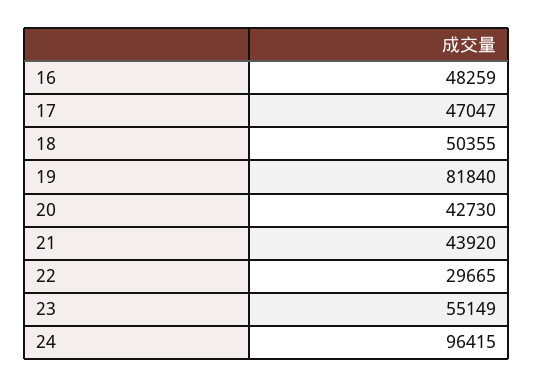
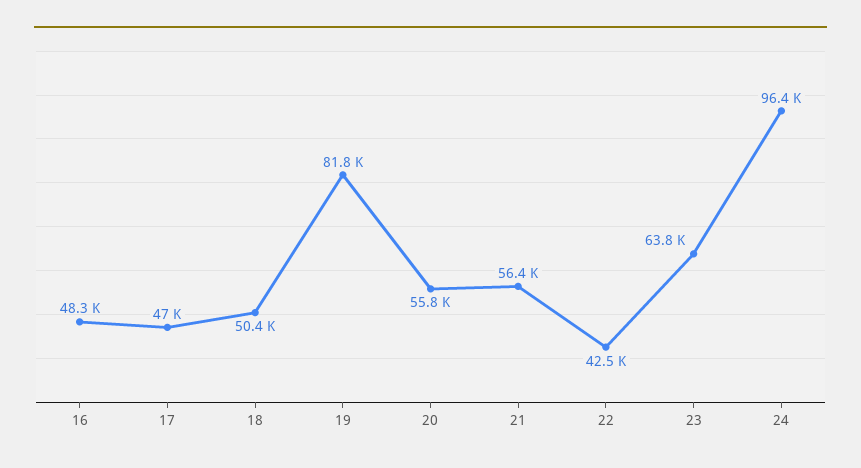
20: 42730 -> 55800
21: 43920 -> 56400
22: 29665 -> 42500
23: 55149 -> 63800

